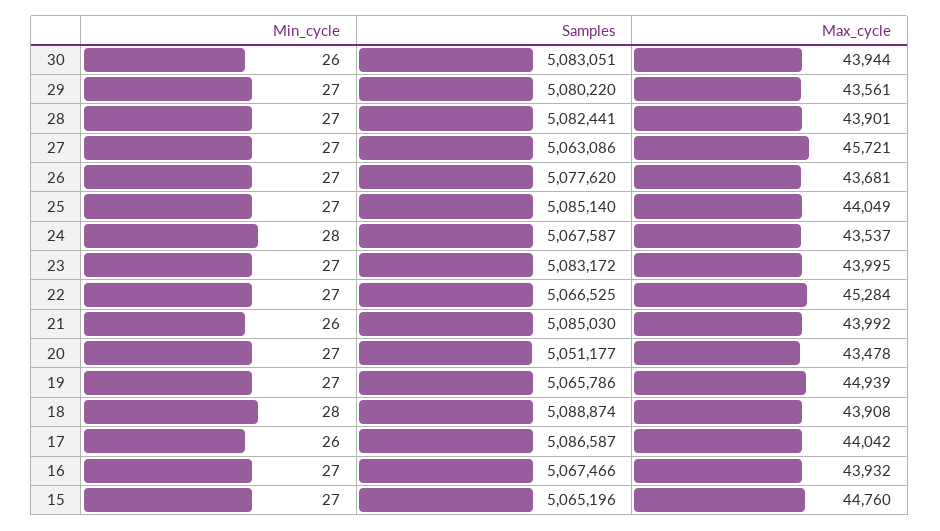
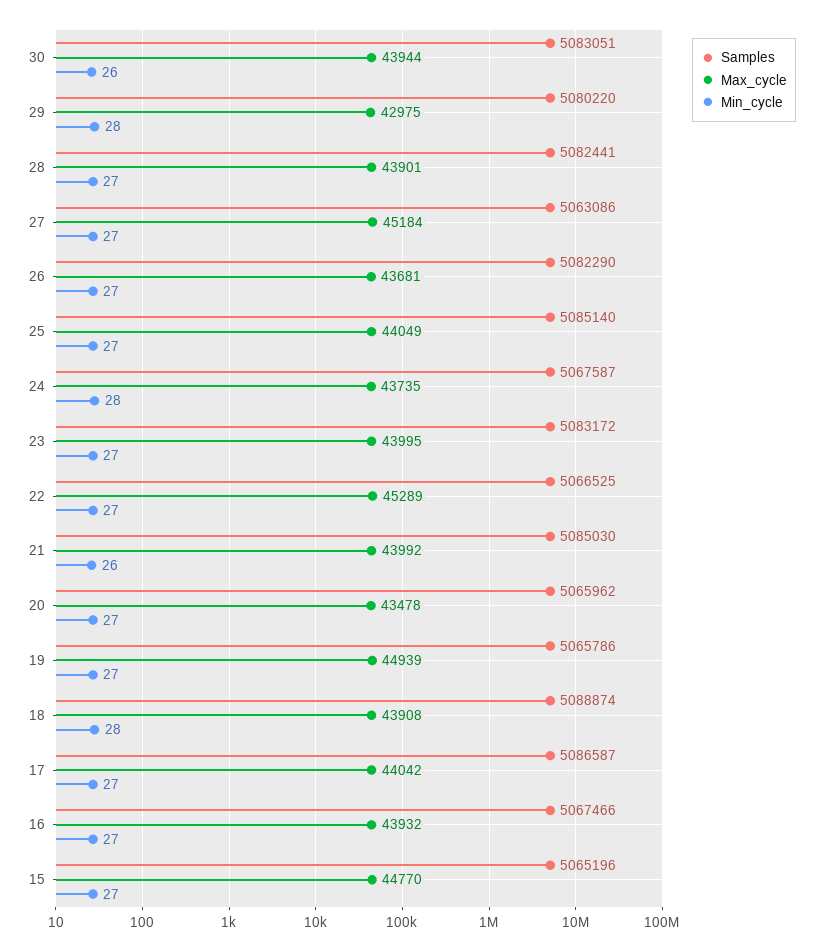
Min_cycle, 29: 27 -> 28
Max_cycle, 29: 43561 -> 42975
Max_cycle, 27: 45721 -> 45184
Samples, 26: 5077620 -> 5082290
Max_cycle, 24: 43537 -> 43735
Max_cycle, 22: 45284 -> 45289
Samples, 20: 5051177 -> 5065962
Min_cycle, 17: 26 -> 27
Max_cycle, 15: 44760 -> 44770

